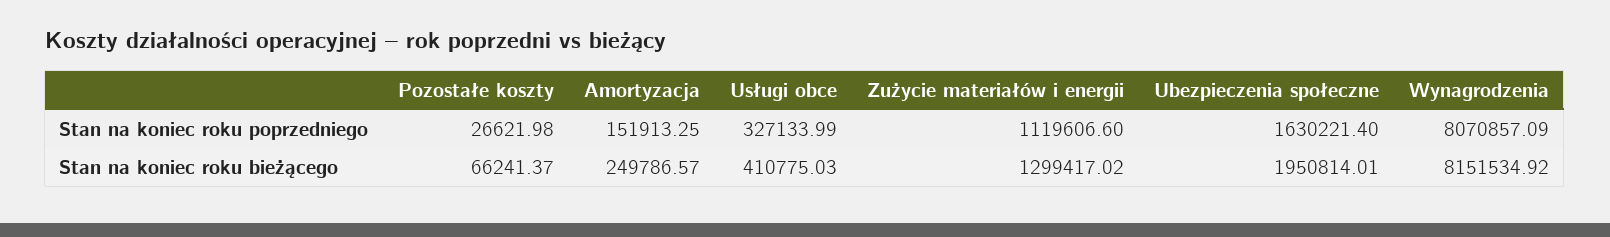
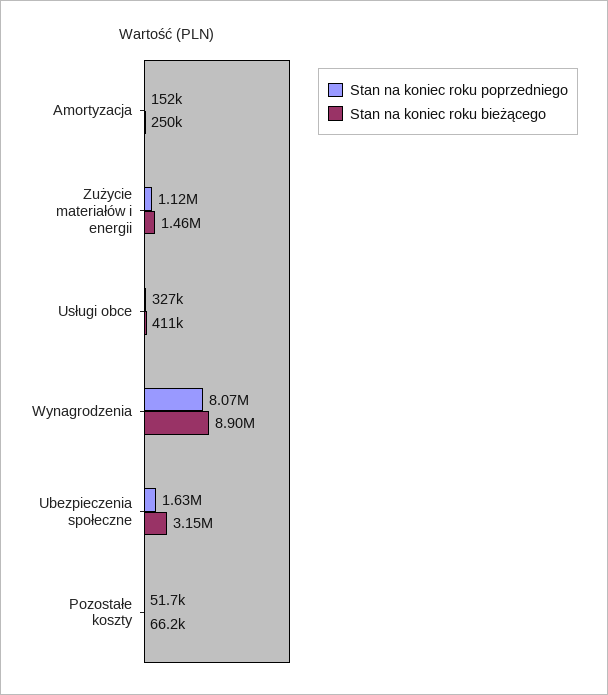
Stan na koniec roku poprzedniego, Pozostałe koszty: 26621.98 -> 51700
Stan na koniec roku bieżącego, Zużycie materiałów i energii: 1299417.02 -> 1460000
Stan na koniec roku bieżącego, Ubezpieczenia społeczne: 1950814.01 -> 3150000
Stan na koniec roku bieżącego, Wynagrodzenia: 8151534.92 -> 8900000

